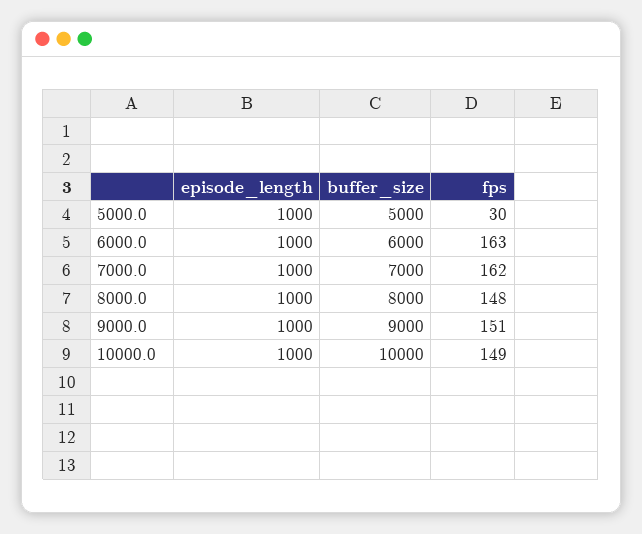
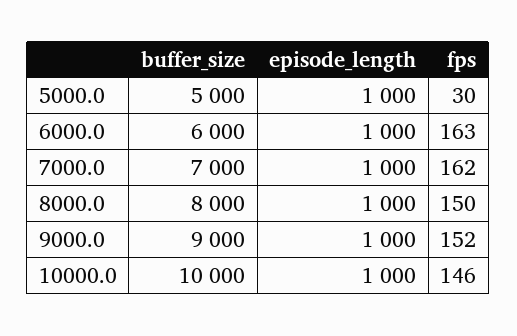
fps, 8000.0: 148 -> 150
fps, 9000.0: 151 -> 152
fps, 10000.0: 149 -> 146

